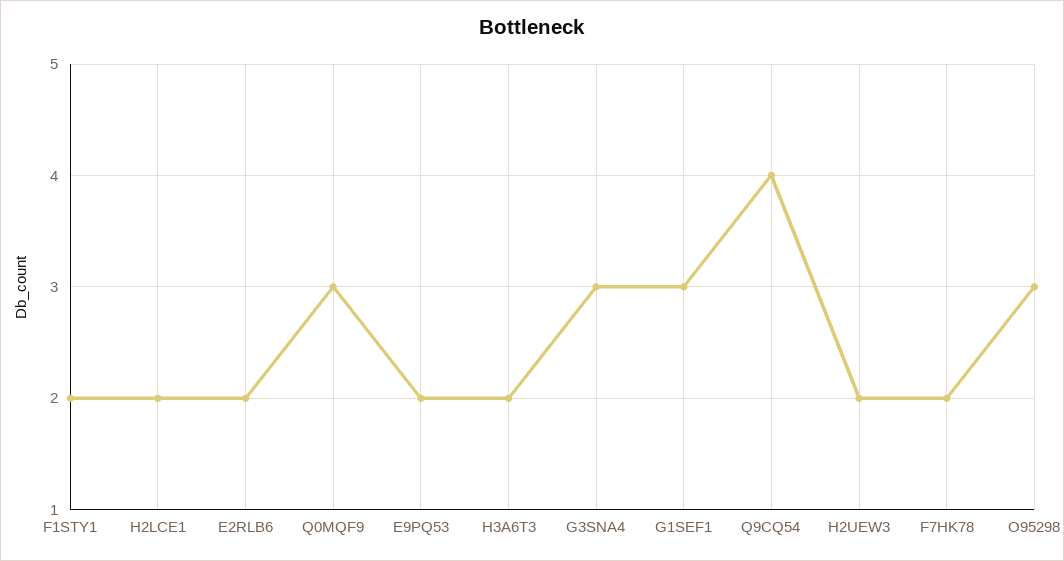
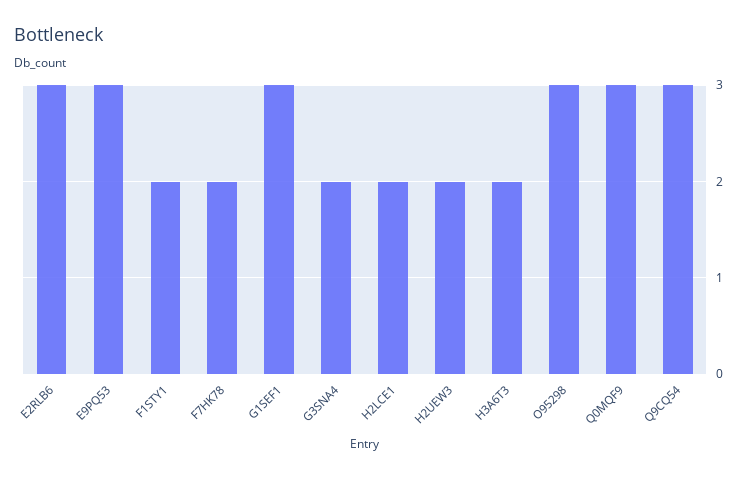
E2RLB6: 2 -> 3
E9PQ53: 2 -> 3
G3SNA4: 3 -> 2
Q9CQ54: 4 -> 3

